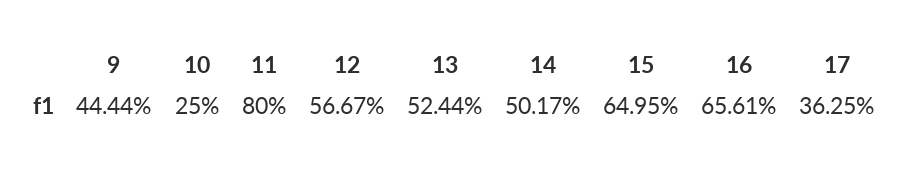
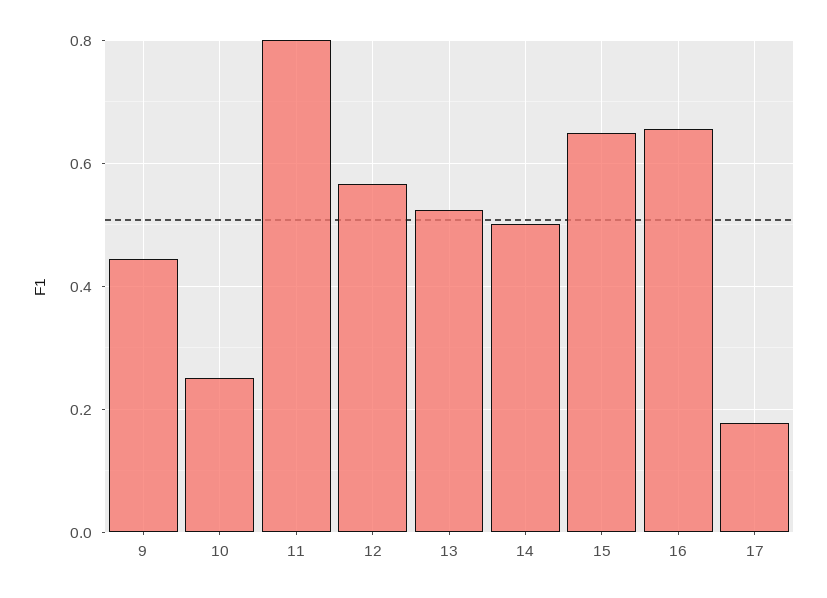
17: 0.3625 -> 0.18

